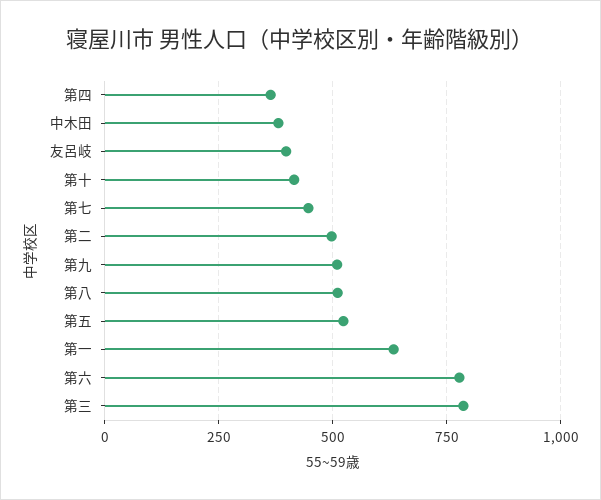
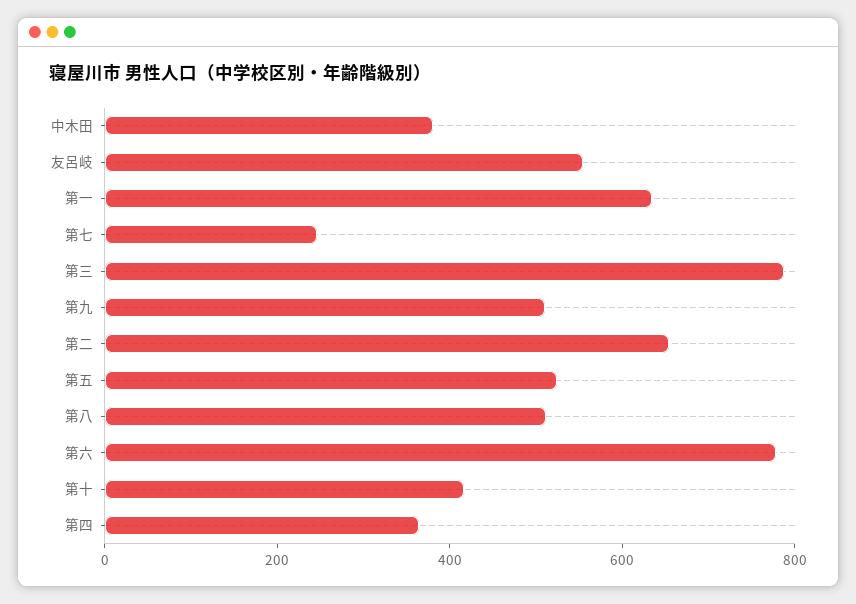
友呂岐: 400 -> 550
第七: 450 -> 250
第二: 500 -> 650

